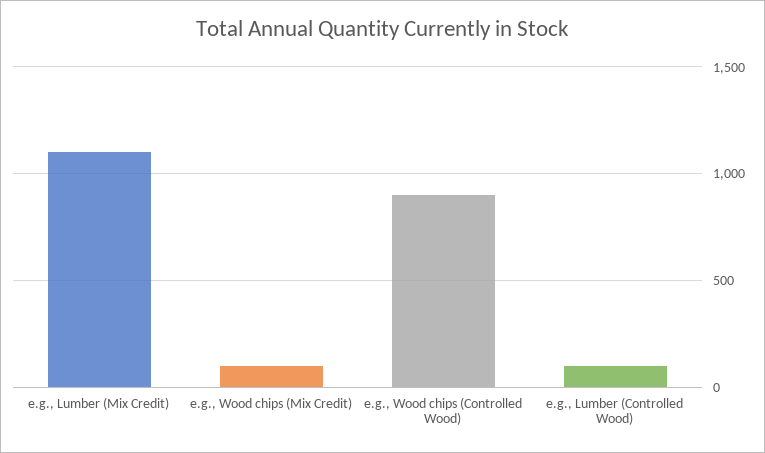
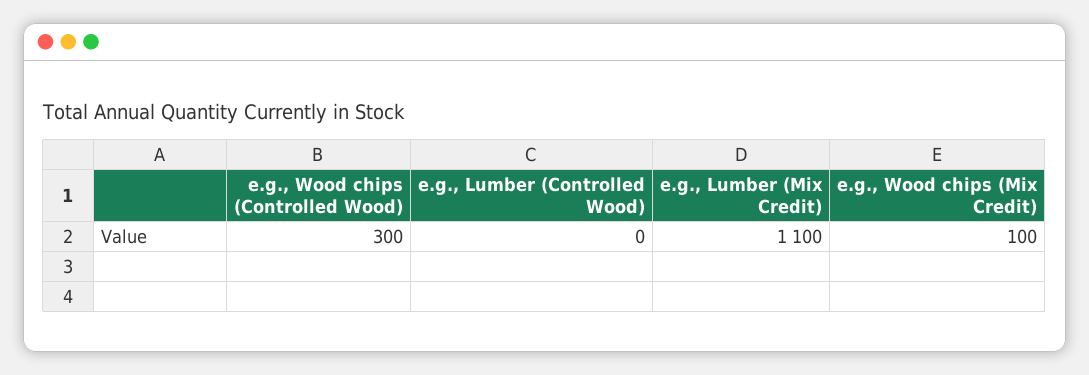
e.g., Wood chips (Controlled Wood): 900 -> 300
e.g., Lumber (Controlled Wood): 100 -> 0

